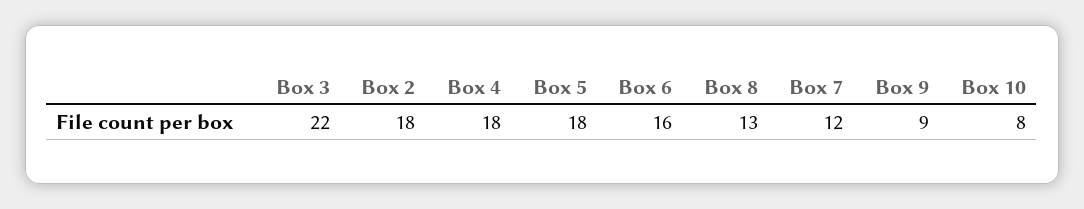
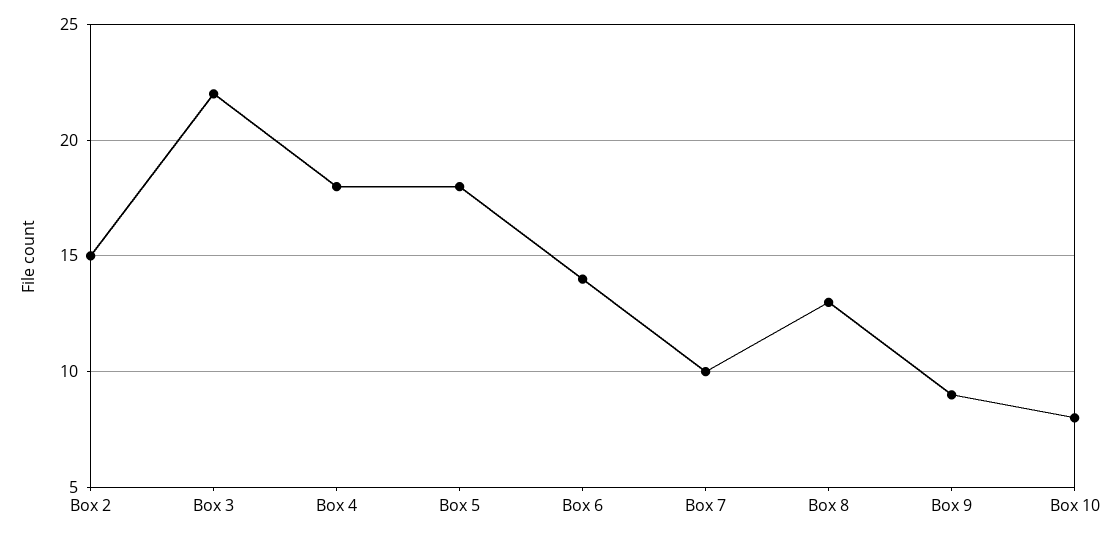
Box 2: 18 -> 15
Box 6: 16 -> 14
Box 7: 12 -> 10

